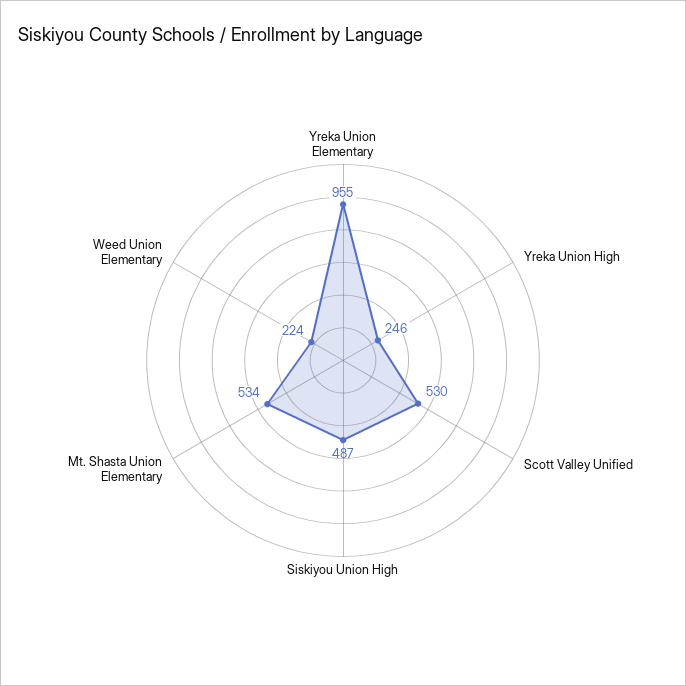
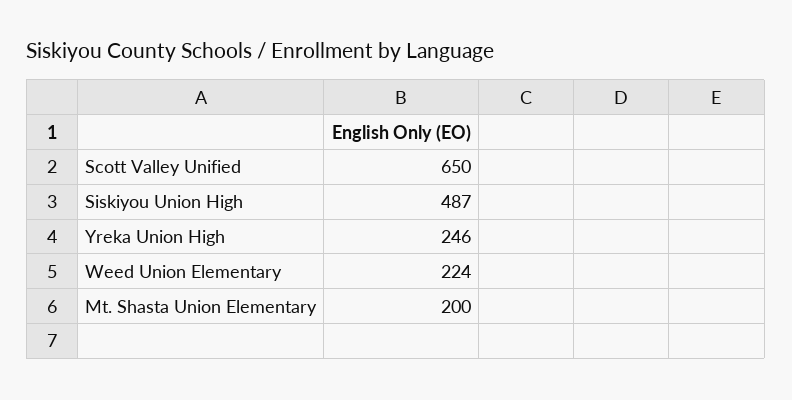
Yreka Union Elementary: 955 -> none
Scott Valley Unified: 530 -> 650
Mt. Shasta Union Elementary: 534 -> 200

